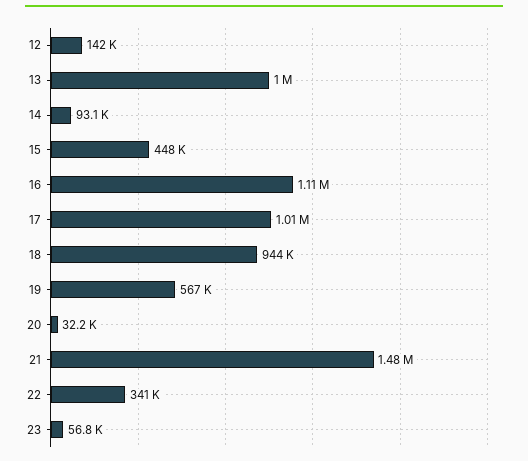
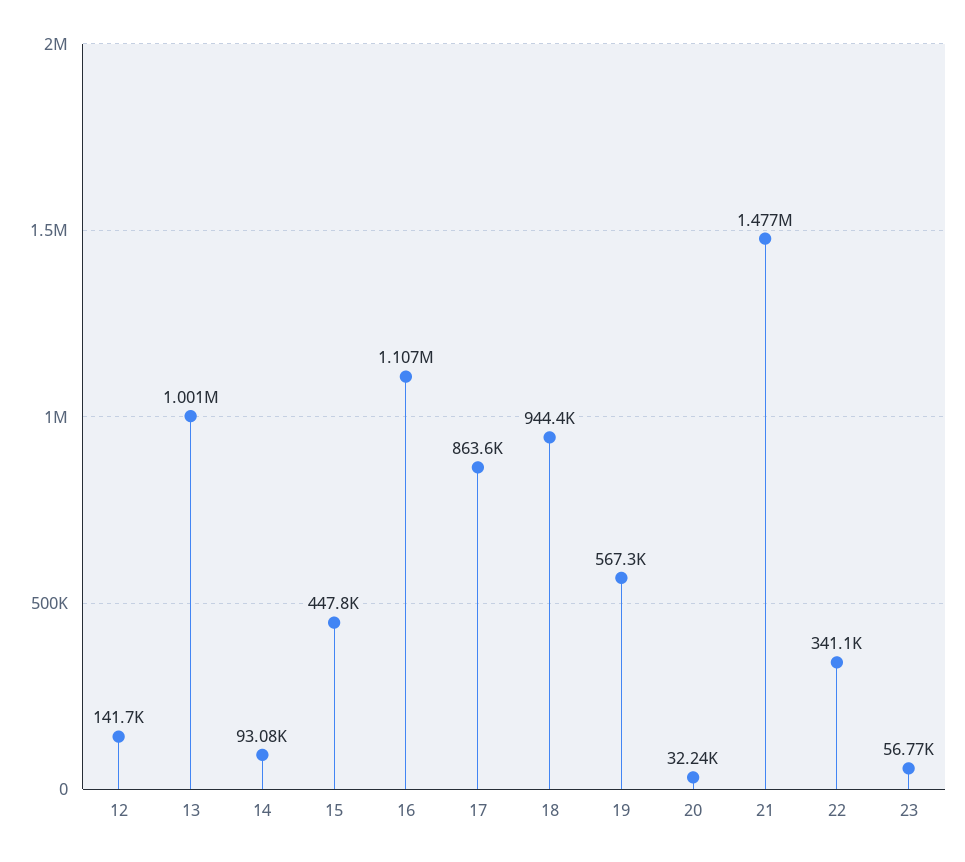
17: 1010000 -> 863600

